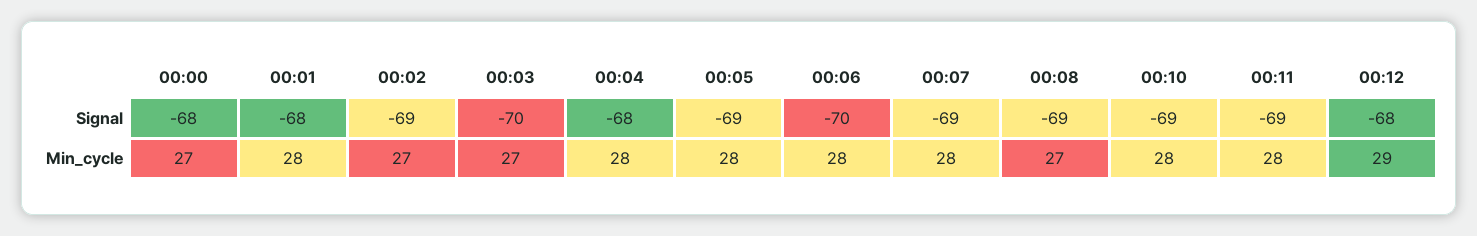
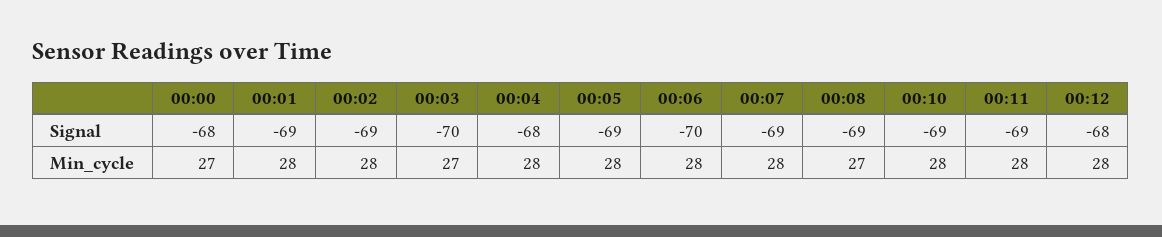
00:01, Signal: -68 -> -69
00:02, Min_cycle: 27 -> 28
00:12, Min_cycle: 29 -> 28

